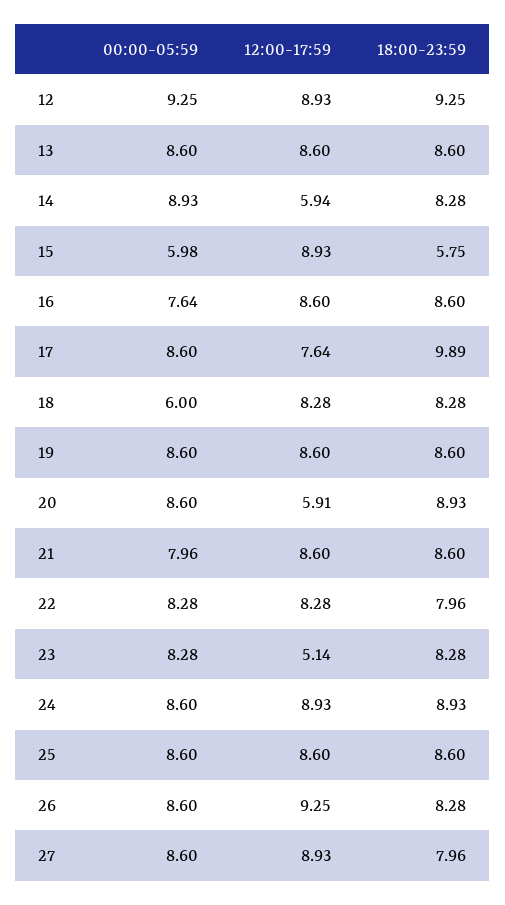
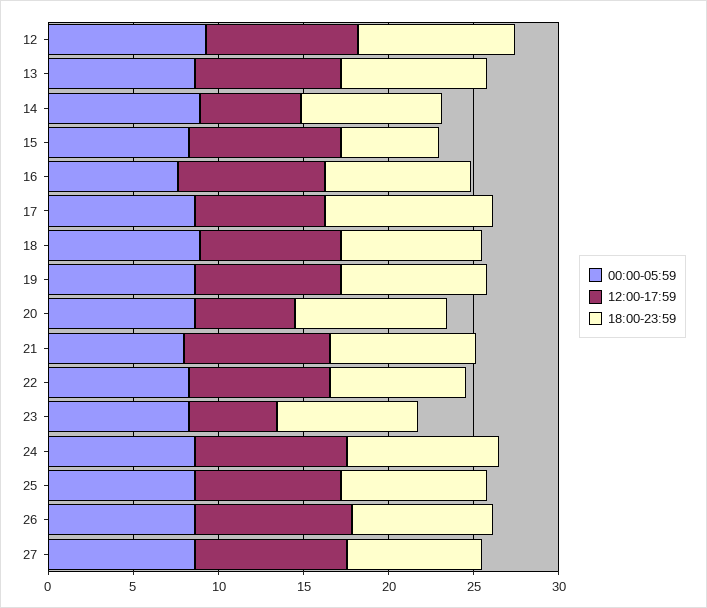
00:00-05:59, 15: 5.98 -> 8
00:00-05:59, 18: 6 -> 9

